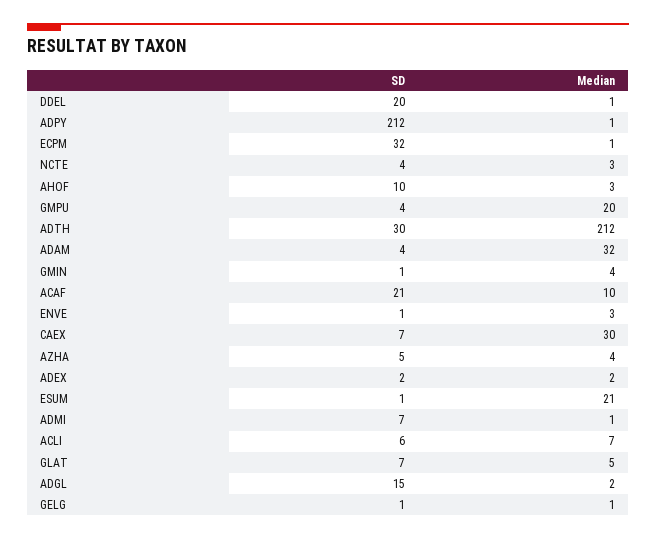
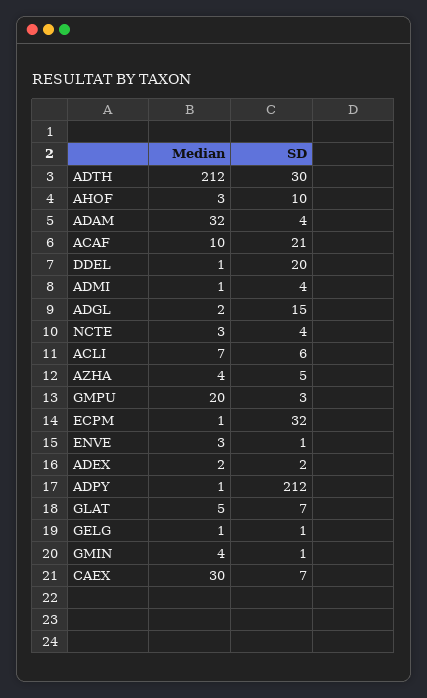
SD, GMPU: 4 -> 3
SD, ESUM: 1 -> none
Median, ESUM: 21 -> none
SD, ADMI: 7 -> 4

